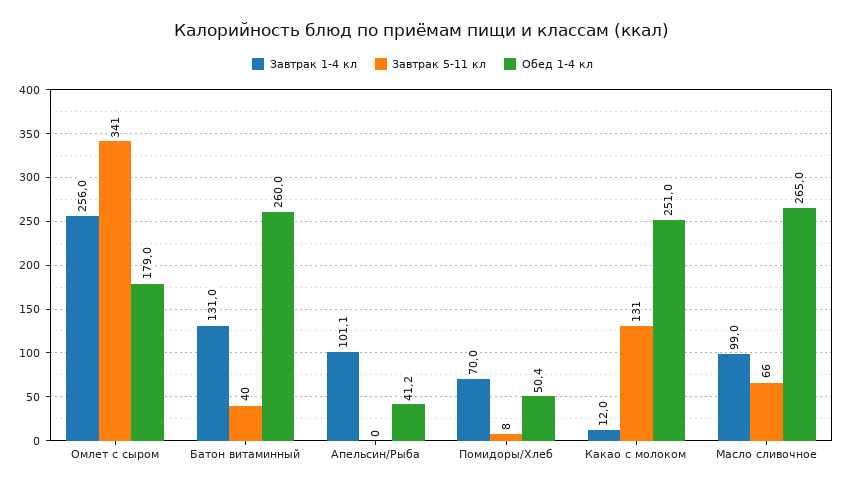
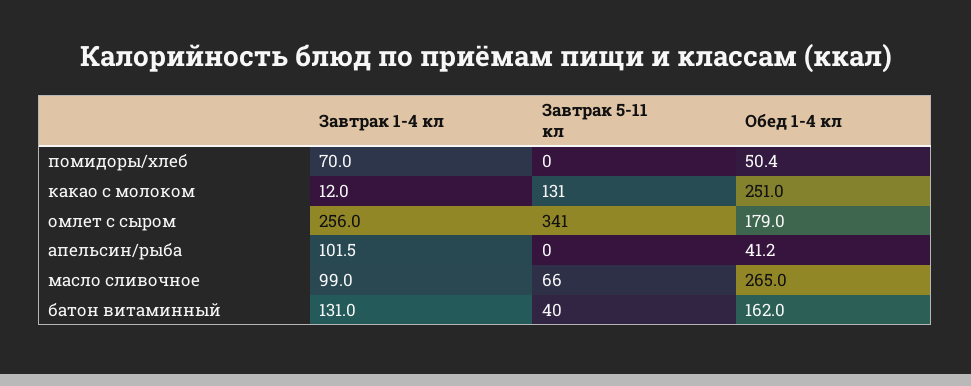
Обед 1-4 кл, Батон витаминный: 260 -> 162
Завтрак 1-4 кл, Апельсин/Рыба: 101.1 -> 101.5
Завтрак 5-11 кл, Помидоры/Хлеб: 8 -> 0

